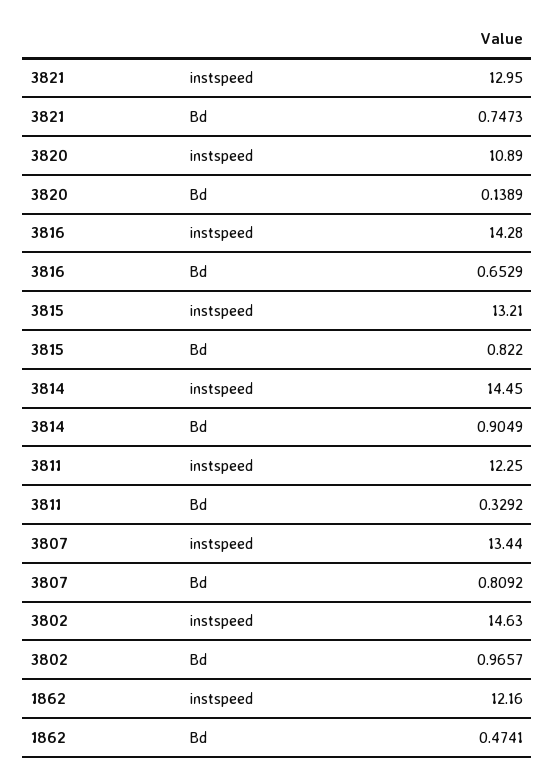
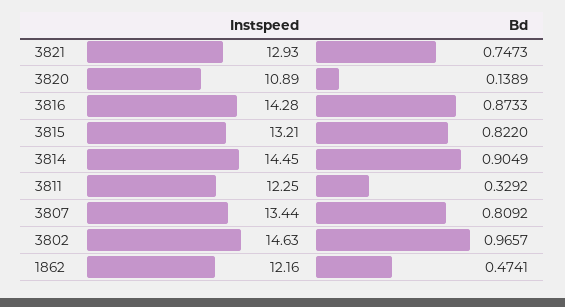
3821, instspeed: 12.95 -> 12.93
3816, Bd: 0.6529 -> 0.8733

